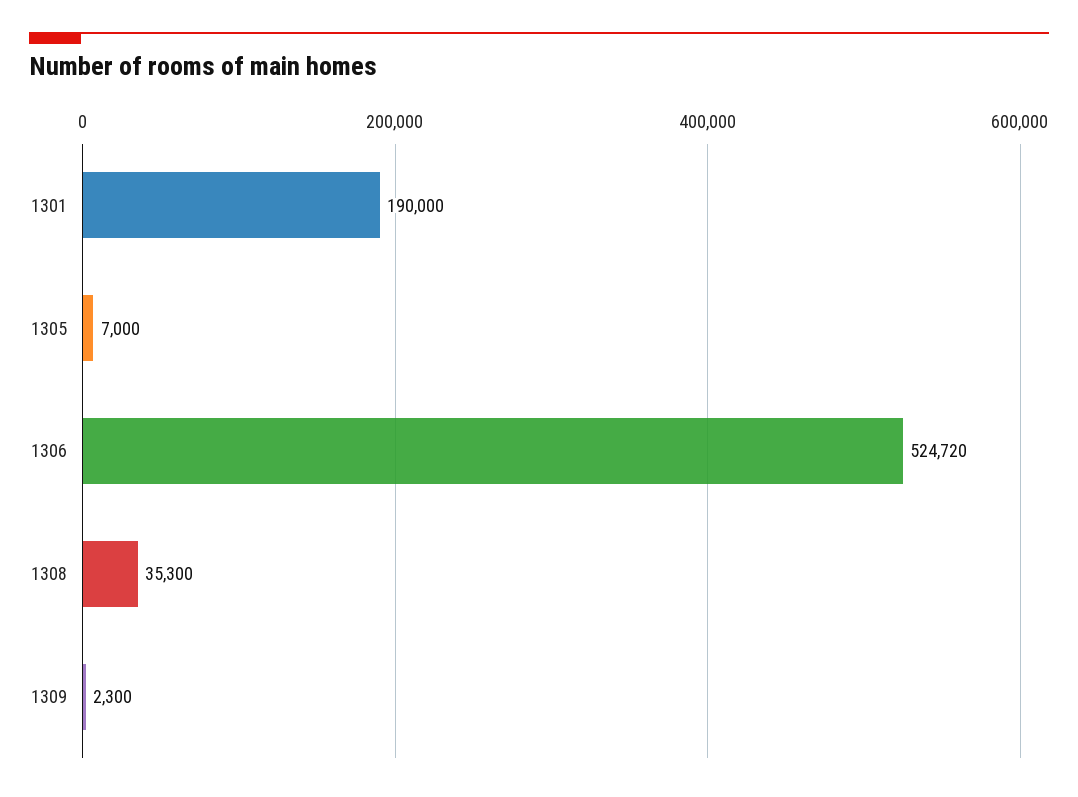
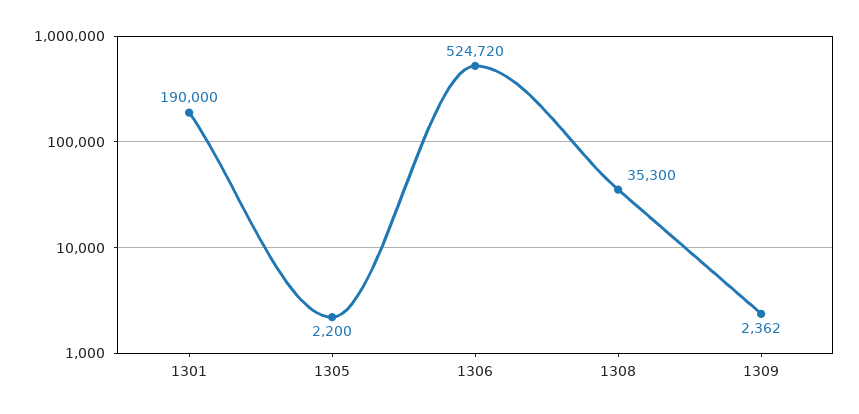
1305: 7000 -> 2200
1309: 2300 -> 2362

